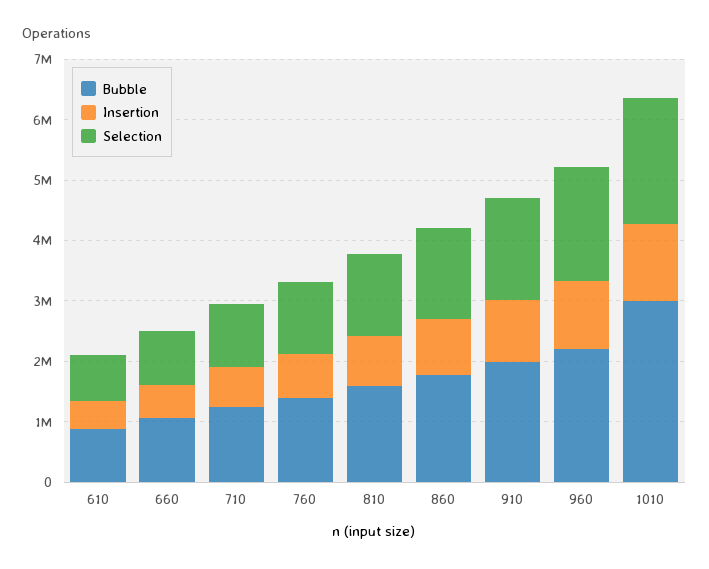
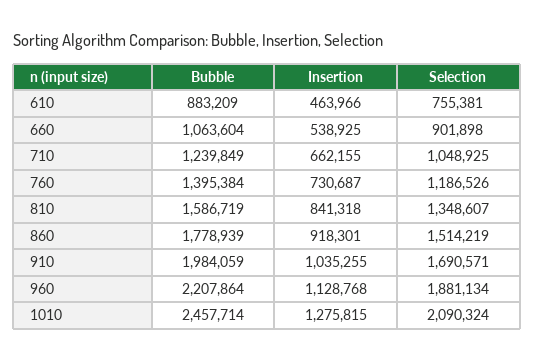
Bubble, 1010: 3000000 -> 2457714

